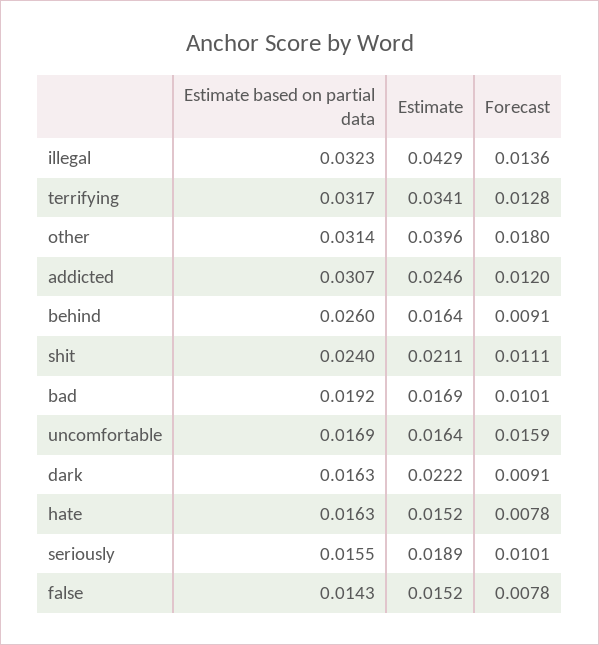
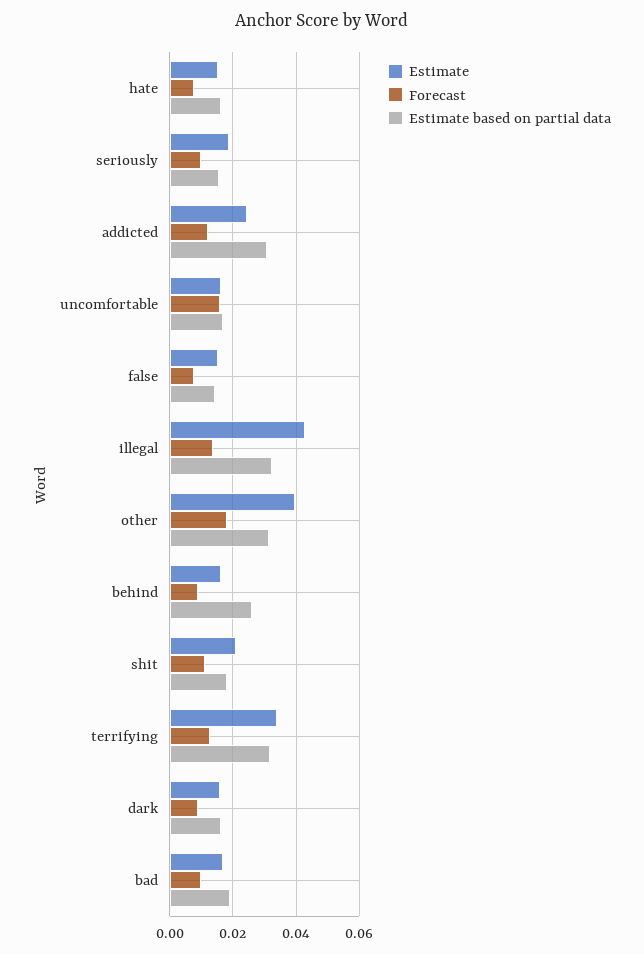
Estimate based on partial data, shit: 0.024 -> 0.018
Estimate, dark: 0.0222 -> 0.016

